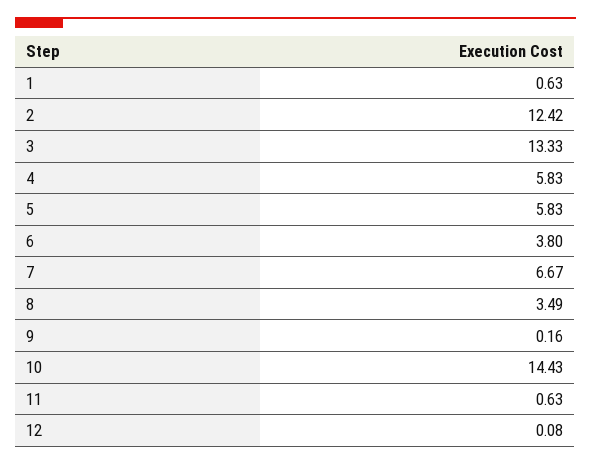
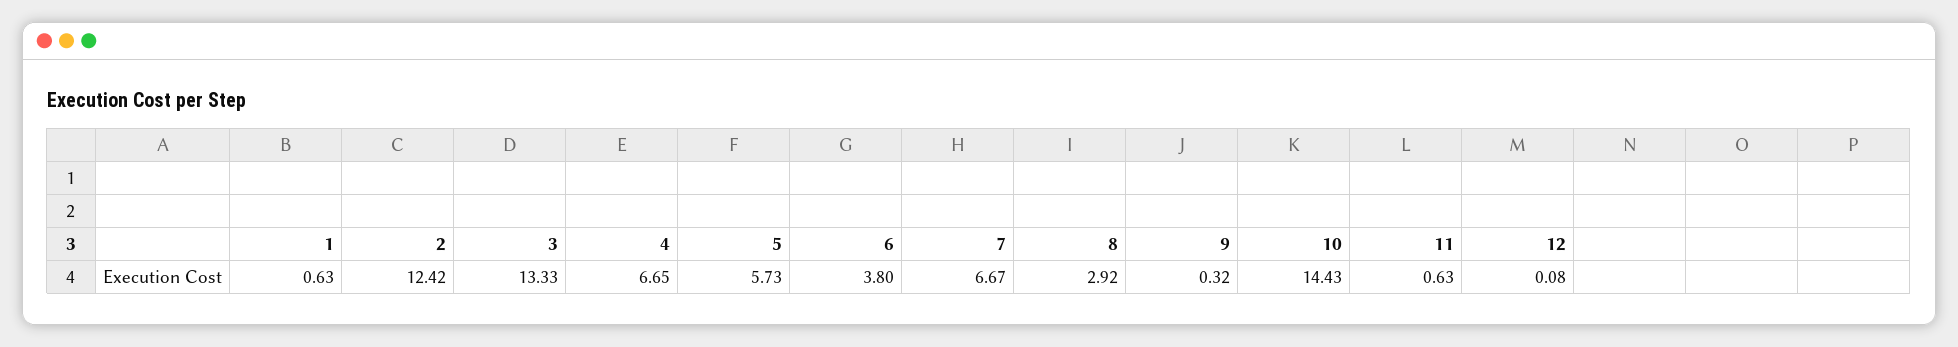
4: 5.83 -> 6.65
5: 5.83 -> 5.73
8: 3.49 -> 2.92
9: 0.16 -> 0.32

